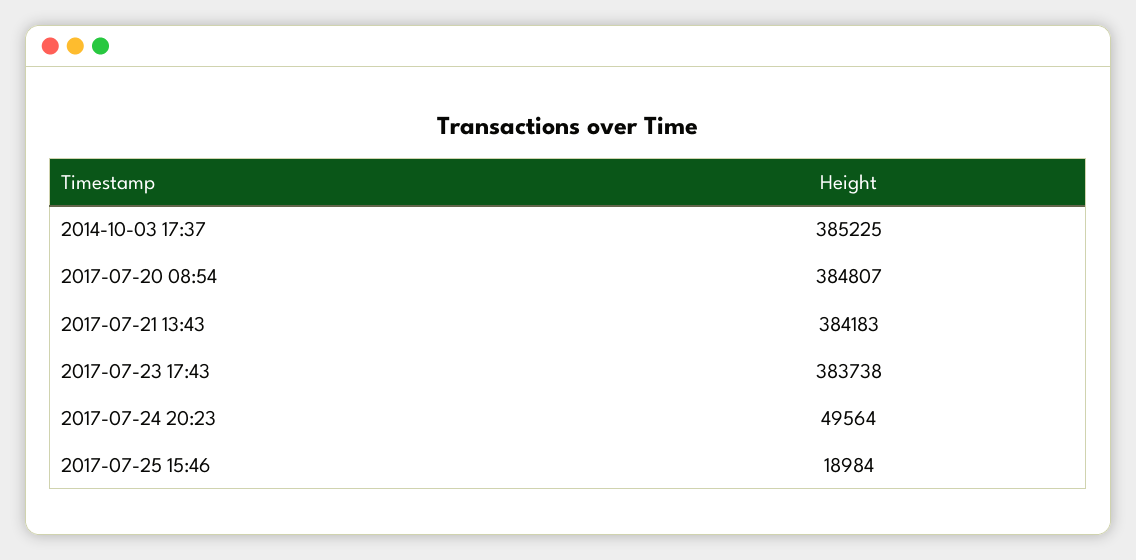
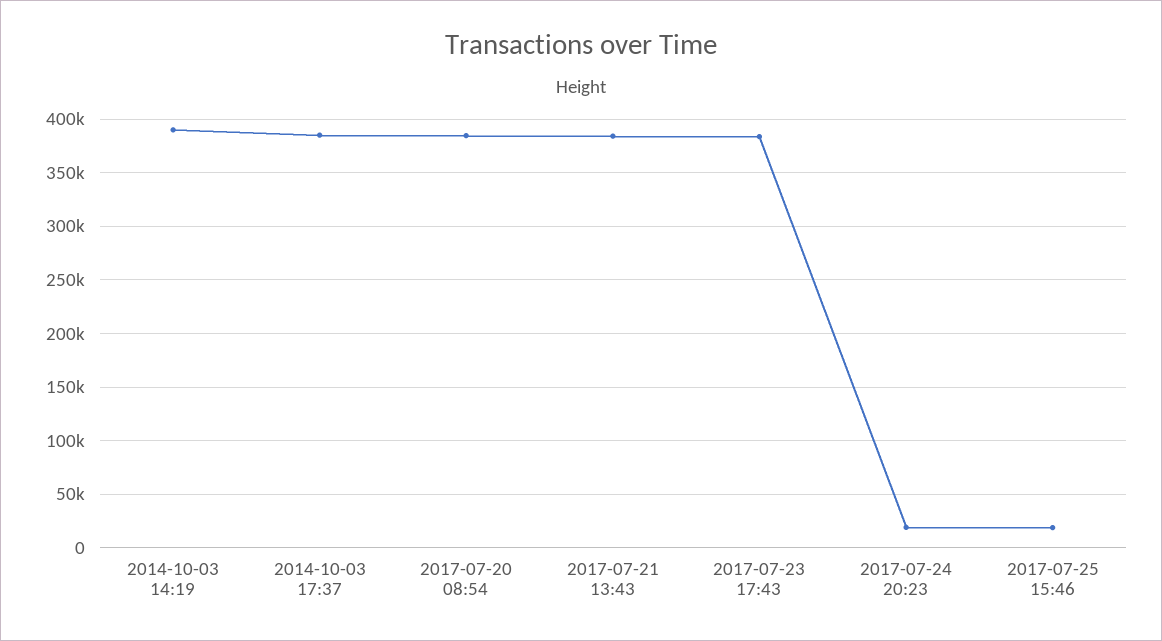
2017-07-24 20:23: 49564 -> 20000
2014-10-03 14:19: none -> 390000

